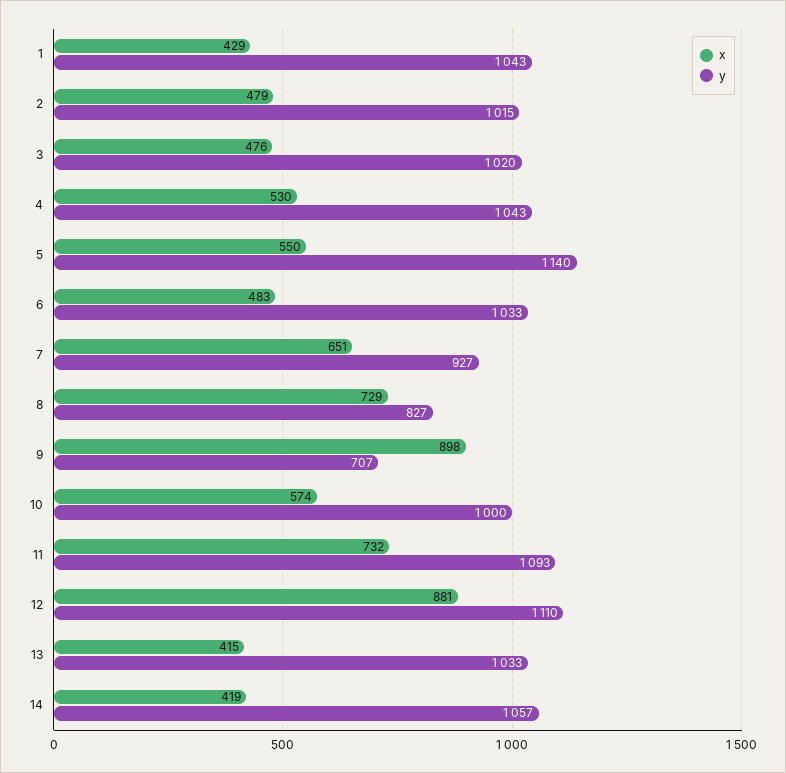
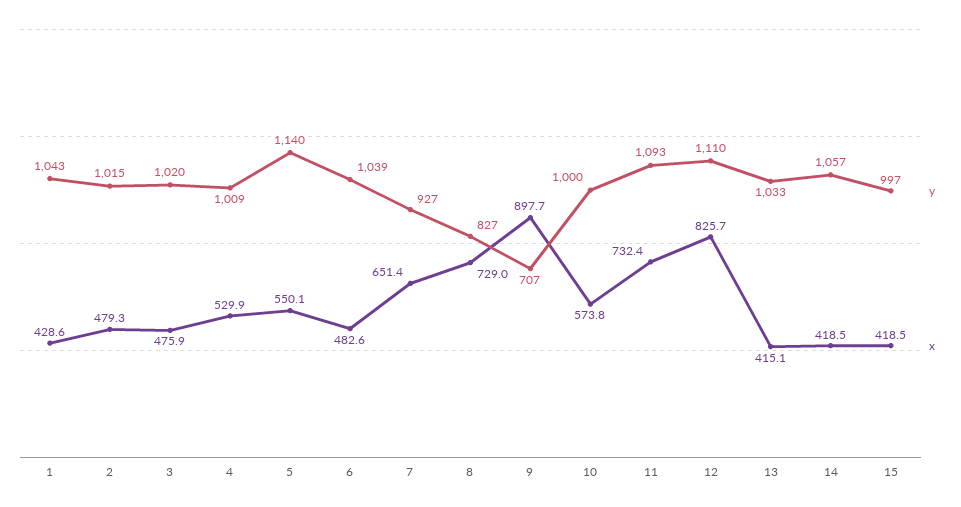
y, 4: 1043 -> 1009
y, 6: 1033 -> 1039
x, 12: 881 -> 825.7
y, 15: none -> 997
x, 15: none -> 418.5

